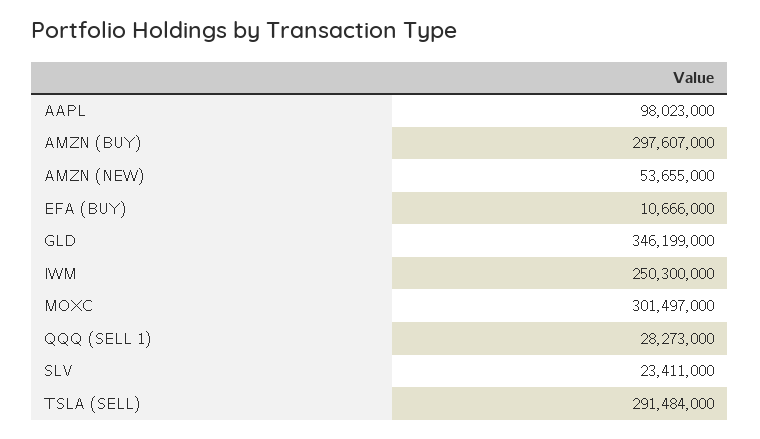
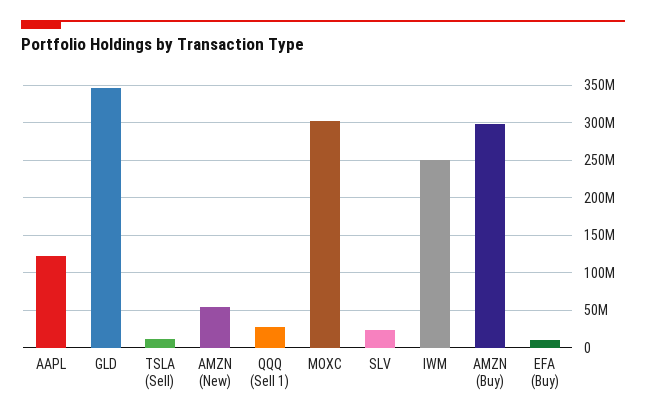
AAPL: 98023000 -> 120000000
TSLA (SELL): 291484000 -> 10000000

